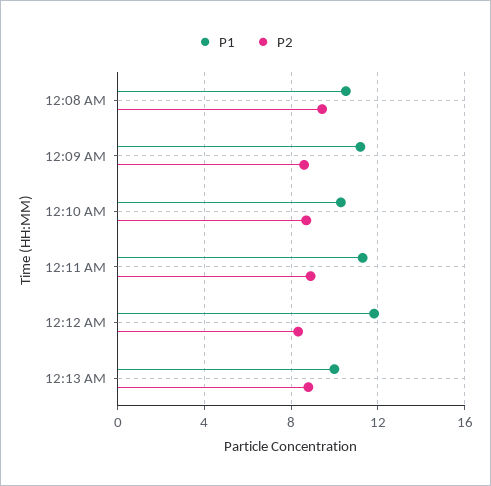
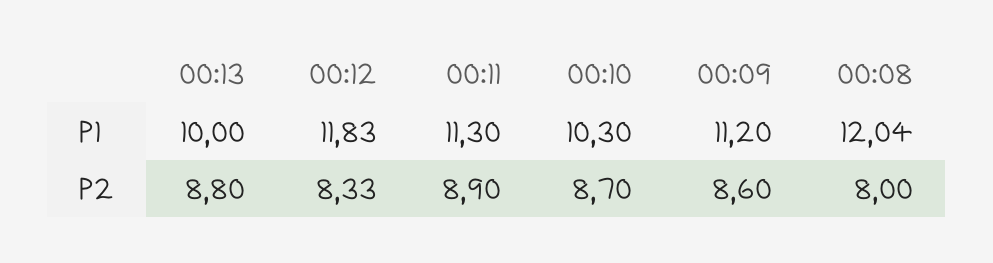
P1, 12:08 AM: 10.5 -> 12.04
P2, 12:08 AM: 9.5 -> 8

